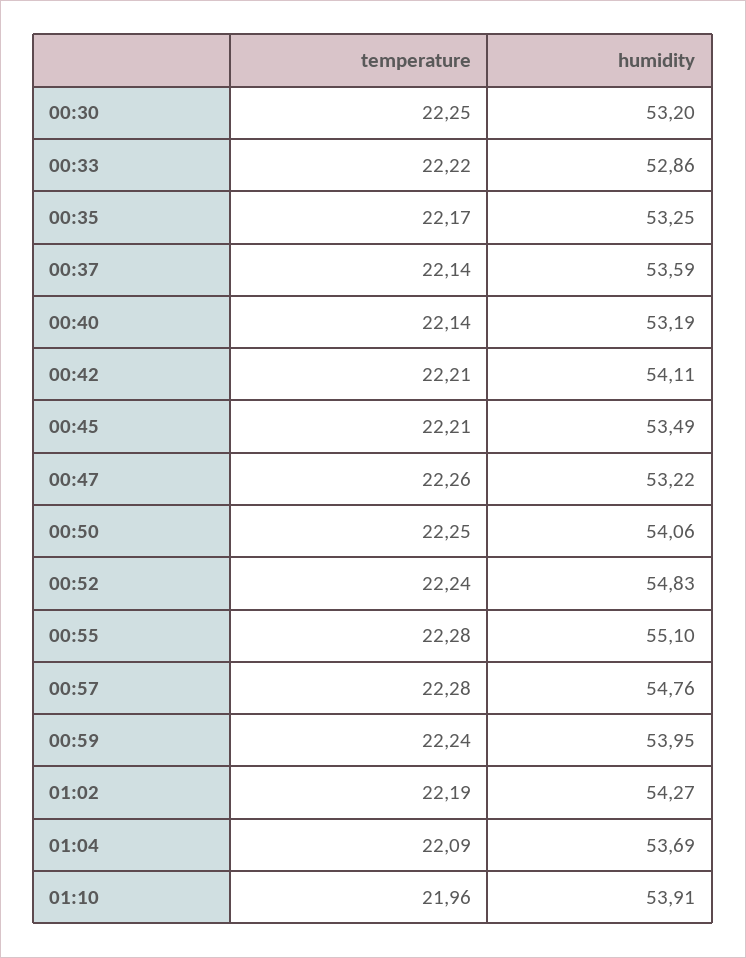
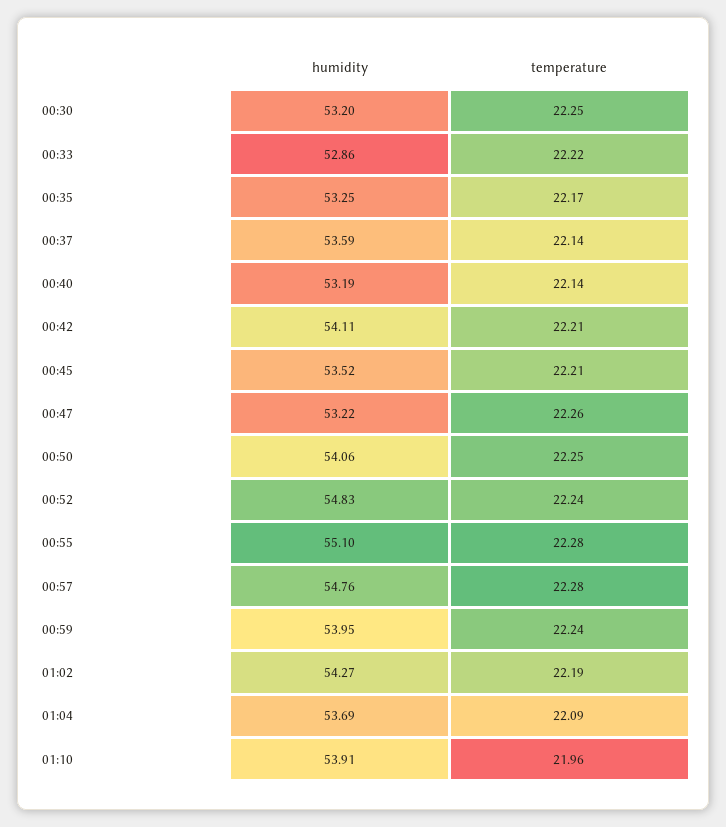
humidity, 00:45: 53.49 -> 53.52

